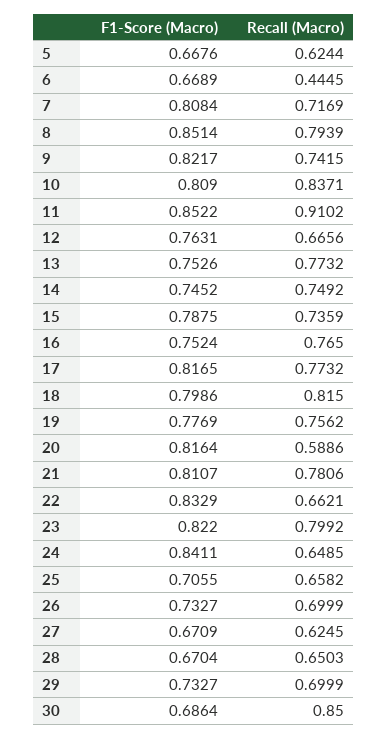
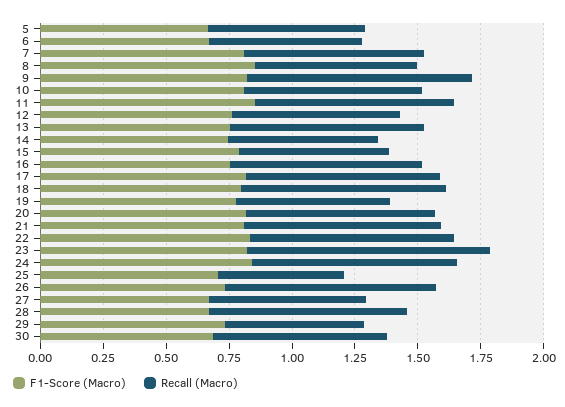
Recall (Macro), 6: 0.4445 -> 0.6
Recall (Macro), 8: 0.7939 -> 0.65
Recall (Macro), 9: 0.7415 -> 0.9
Recall (Macro), 10: 0.8371 -> 0.7
Recall (Macro), 11: 0.9102 -> 0.8
Recall (Macro), 14: 0.7492 -> 0.6
Recall (Macro), 15: 0.7359 -> 0.6
Recall (Macro), 19: 0.7562 -> 0.6
Recall (Macro), 20: 0.5886 -> 0.75
Recall (Macro), 22: 0.6621 -> 0.8
Recall (Macro), 23: 0.7992 -> 0.95
Recall (Macro), 24: 0.6485 -> 0.8
Recall (Macro), 25: 0.6582 -> 0.5
Recall (Macro), 26: 0.6999 -> 0.85
Recall (Macro), 28: 0.6503 -> 0.8
Recall (Macro), 29: 0.6999 -> 0.55
Recall (Macro), 30: 0.85 -> 0.7

